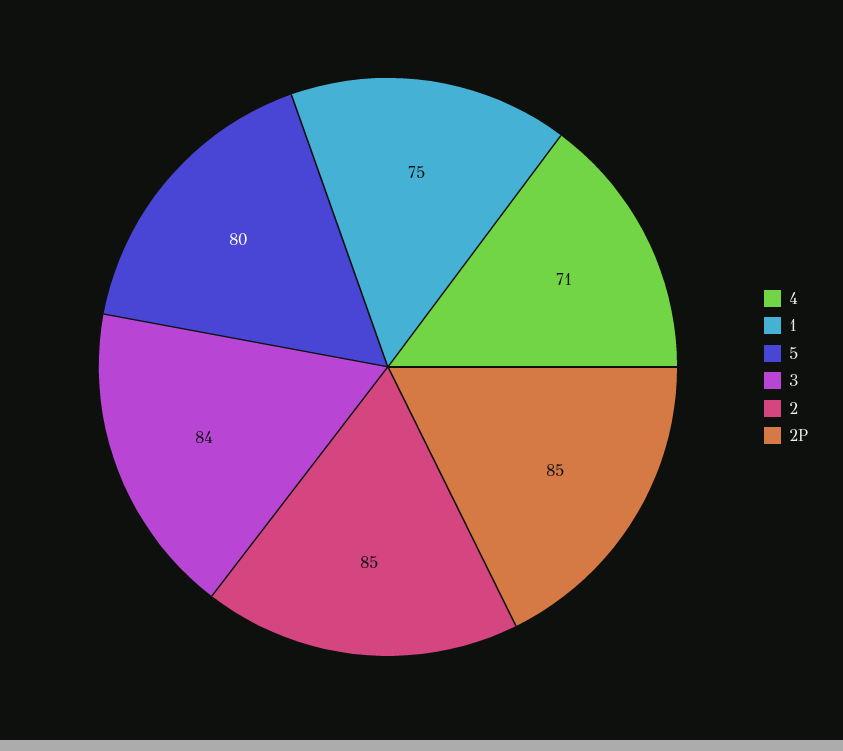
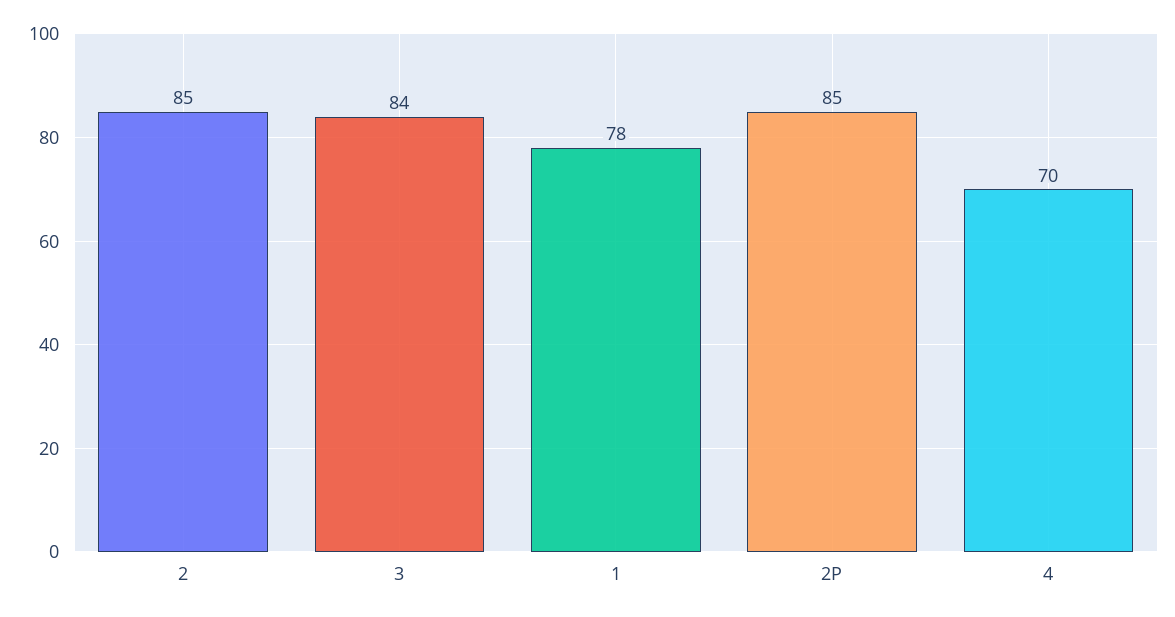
4: 71 -> 70
1: 75 -> 78
5: 80 -> none

